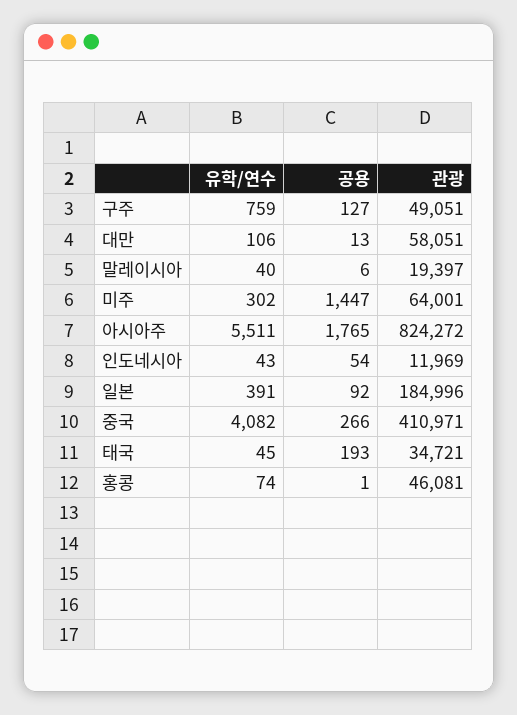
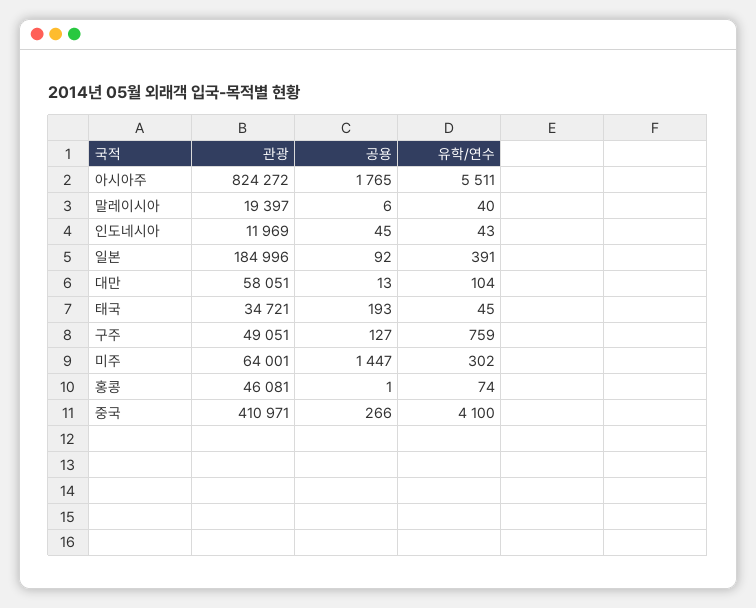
유학/연수, 대만: 106 -> 104
공용, 인도네시아: 54 -> 45
유학/연수, 중국: 4082 -> 4100

